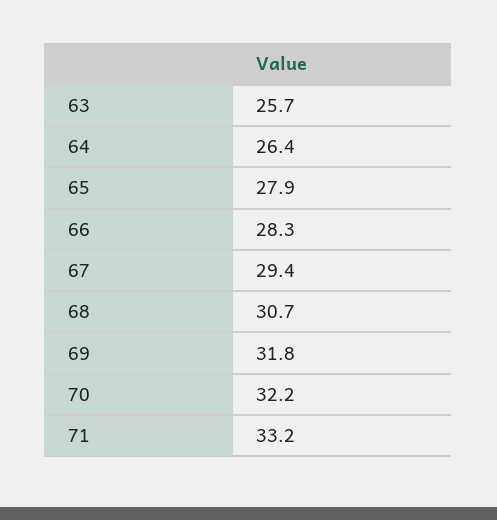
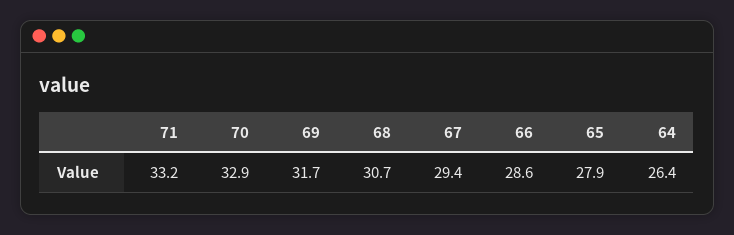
63: 25.7 -> none
66: 28.3 -> 28.6
69: 31.8 -> 31.7
70: 32.2 -> 32.9

